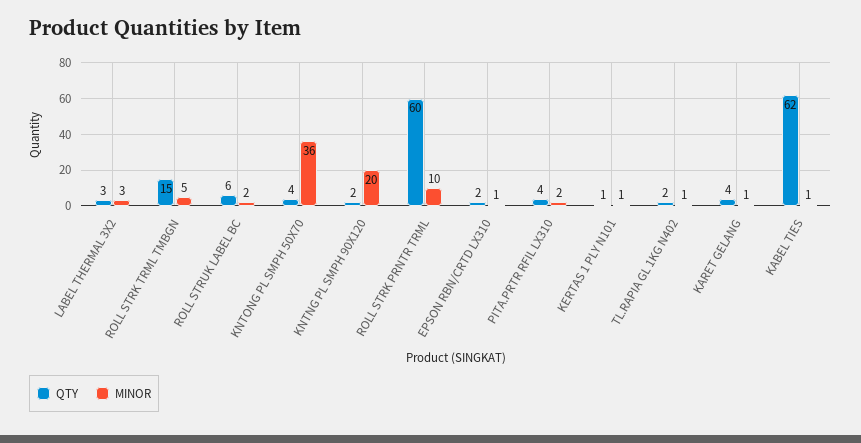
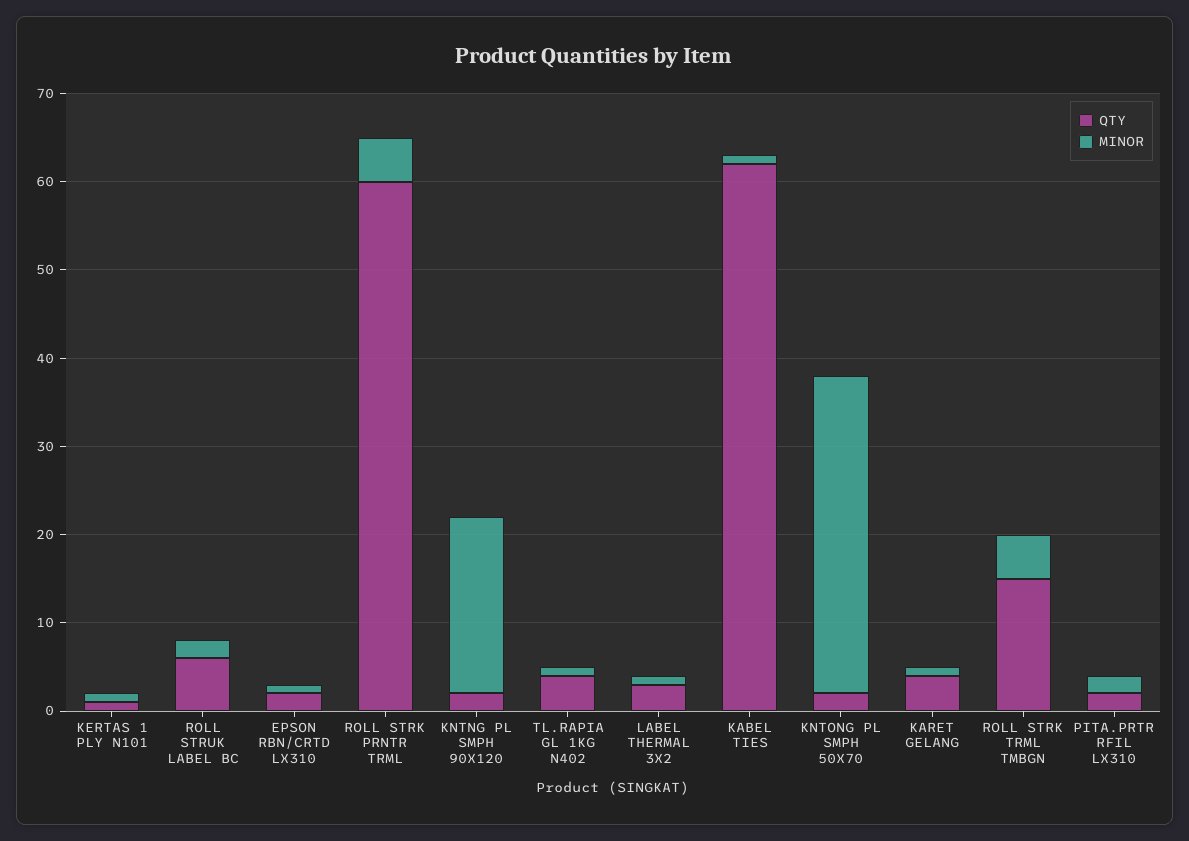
MINOR, LABEL THERMAL 3X2: 3 -> 1
QTY, KNTONG PL SMPH 50X70: 4 -> 2
MINOR, ROLL STRK PRNTR TRML: 10 -> 5
QTY, PITA.PRTR RFIL LX310: 4 -> 2
QTY, TL.RAPIA GL 1KG N402: 2 -> 4

